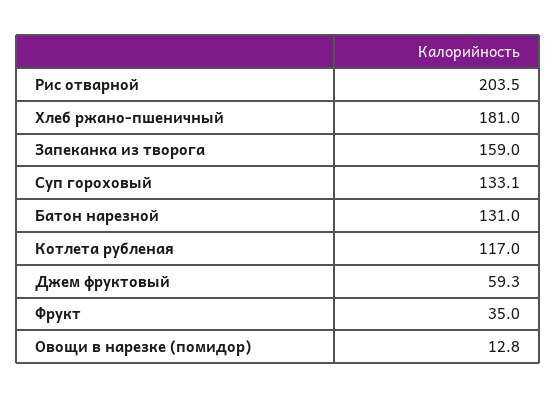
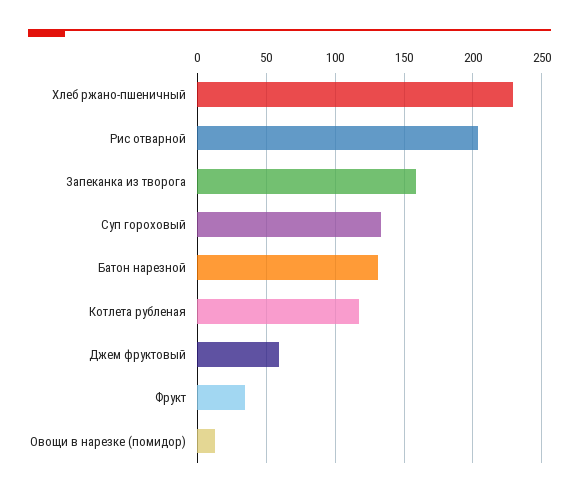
Хлеб ржано-пшеничный: 181 -> 230

